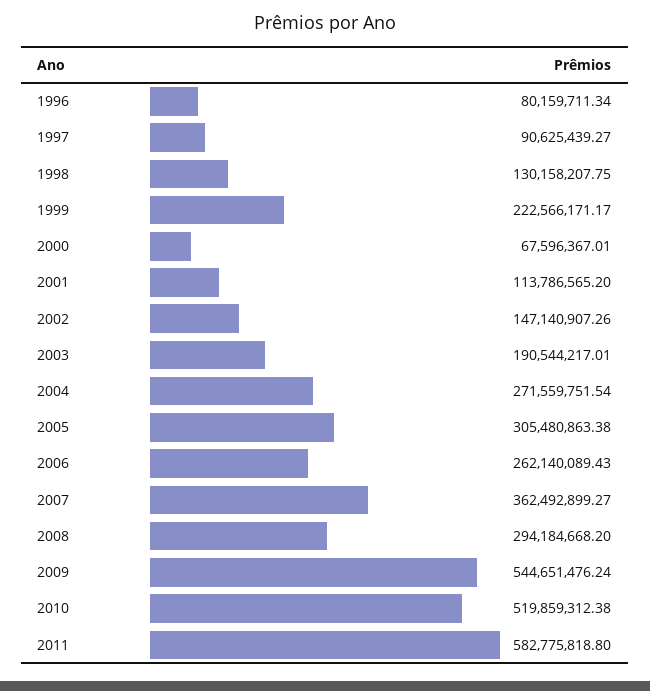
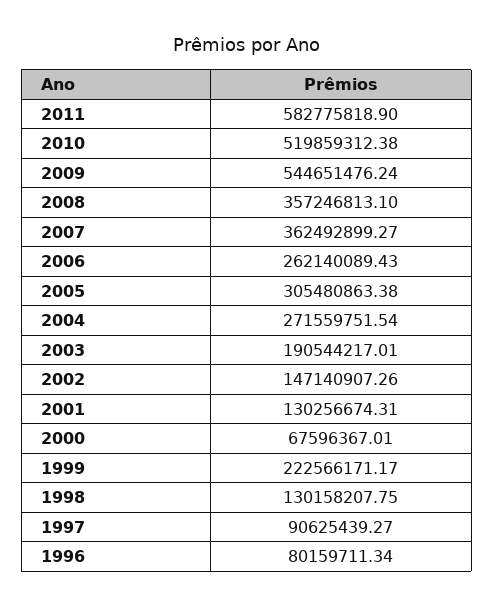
2001: 113786565.2 -> 130256674.31
2008: 294184668.2 -> 357246813.1
2011: 582775818.8 -> 582775818.9

